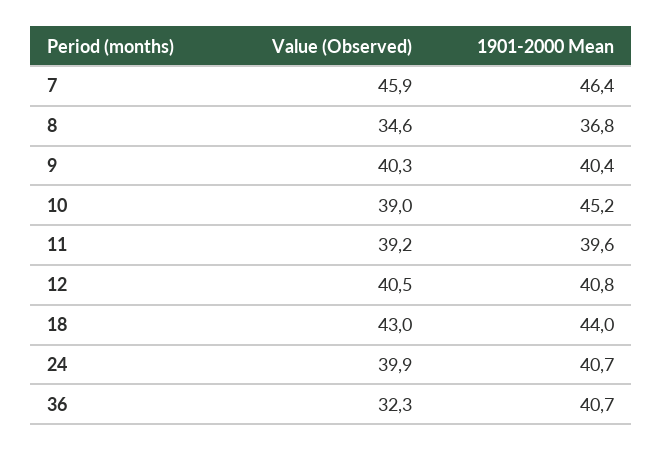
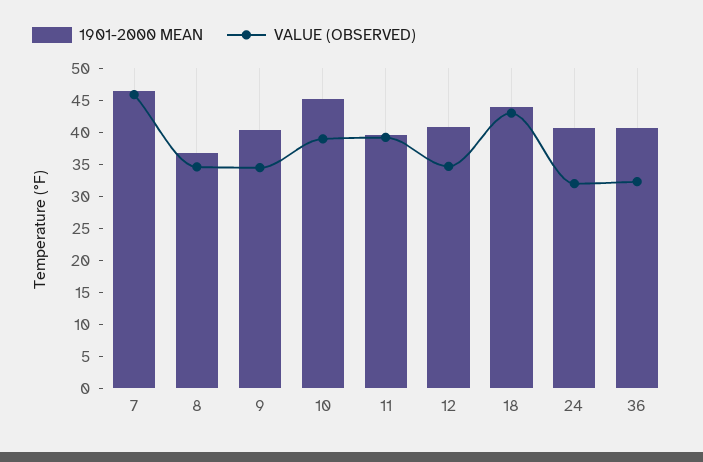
Value (Observed), 9: 40.3 -> 35
Value (Observed), 12: 40.5 -> 35
Value (Observed), 24: 39.9 -> 32.5

